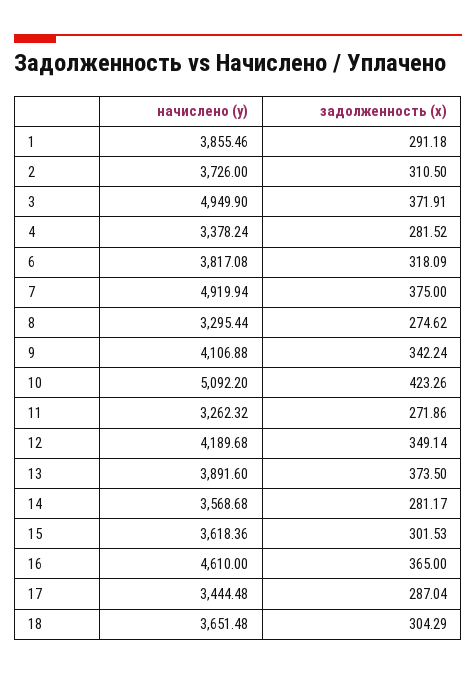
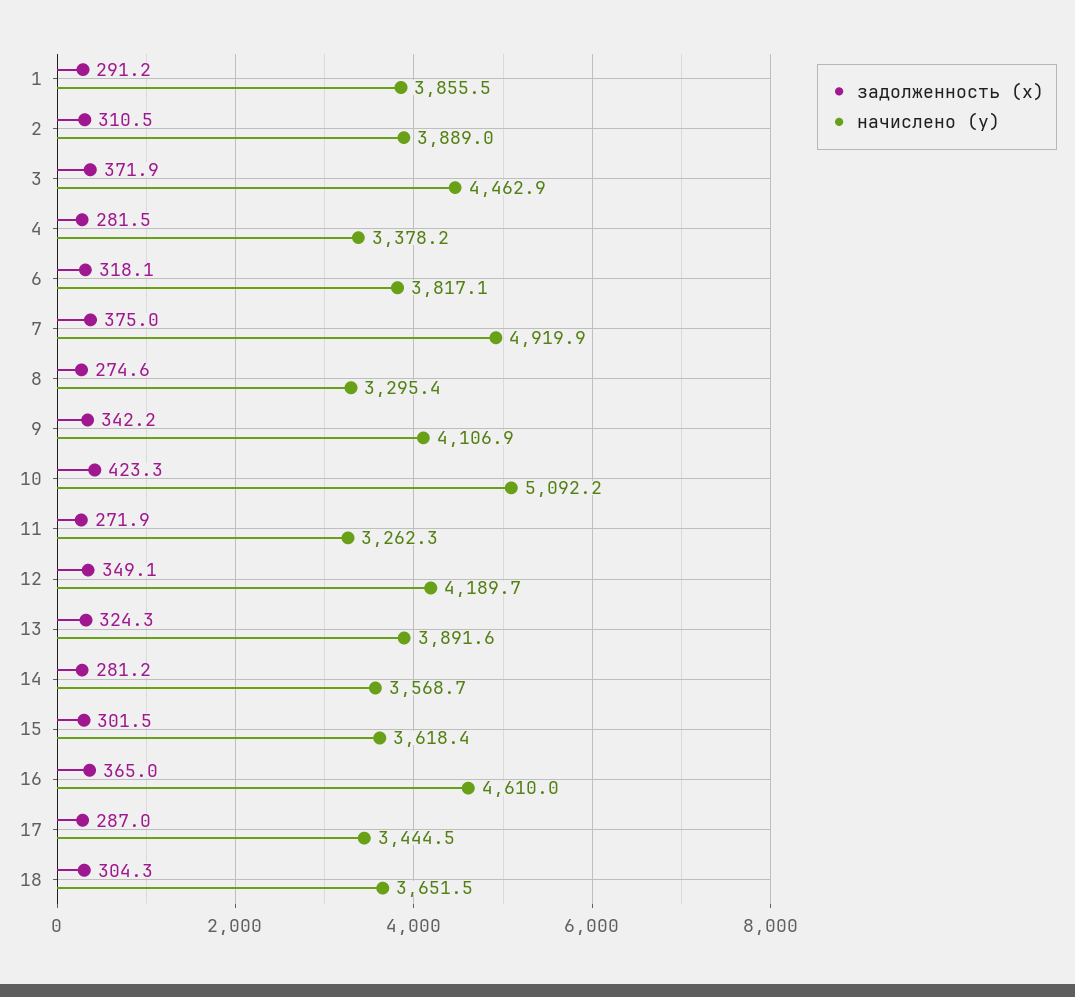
начислено (y), 2: 3726 -> 3889
начислено (y), 3: 4949.9 -> 4462.9
задолженность (x), 13: 373.5 -> 324.3

